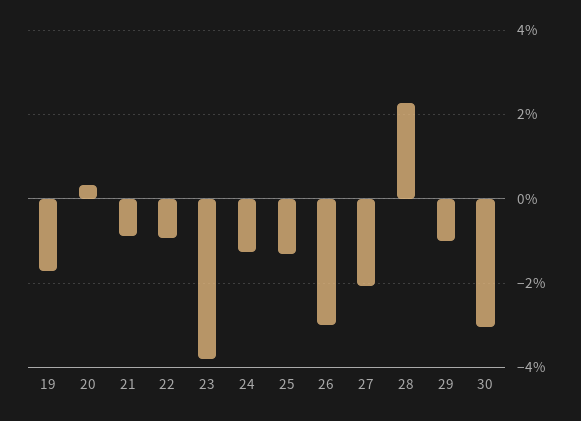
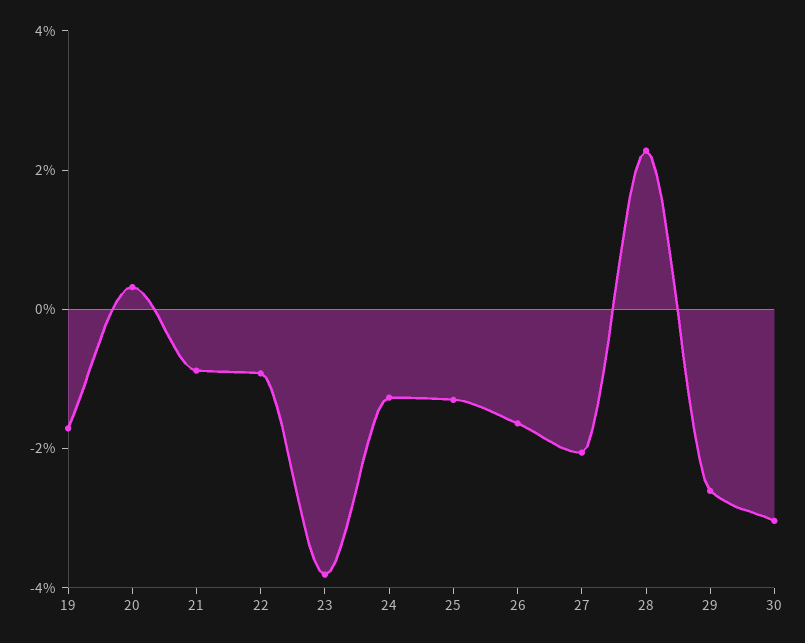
26: -3 -> -1.5
29: -1 -> -2.5

